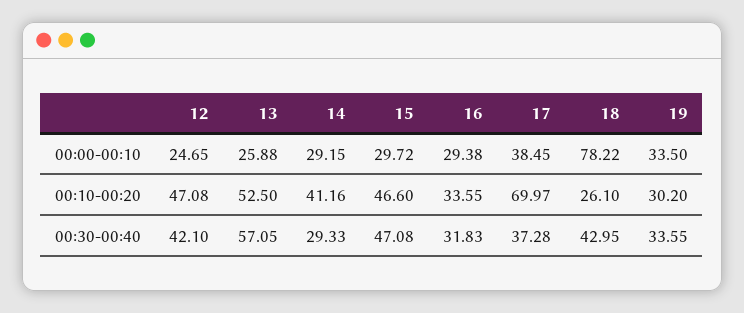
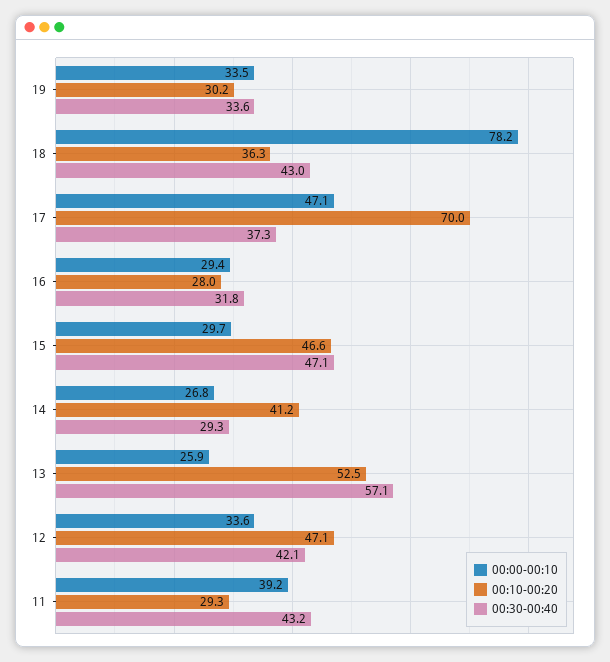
00:00-00:10, 12: 24.65 -> 33.6
00:00-00:10, 14: 29.15 -> 26.8
00:00-00:10, 17: 38.45 -> 47.1
00:10-00:20, 16: 33.55 -> 28
00:10-00:20, 18: 26.1 -> 36.3
00:00-00:10, 11: none -> 39.2
00:10-00:20, 11: none -> 29.3
00:30-00:40, 11: none -> 43.2

